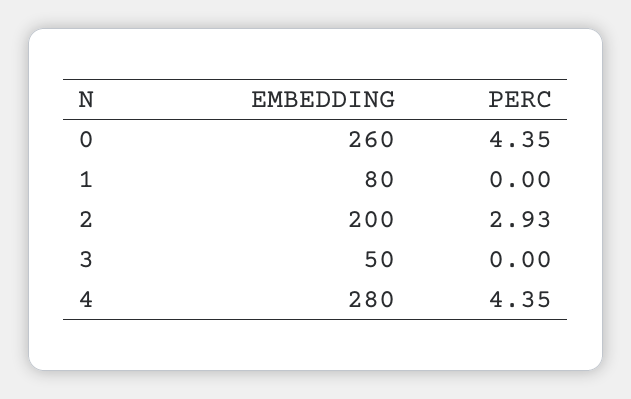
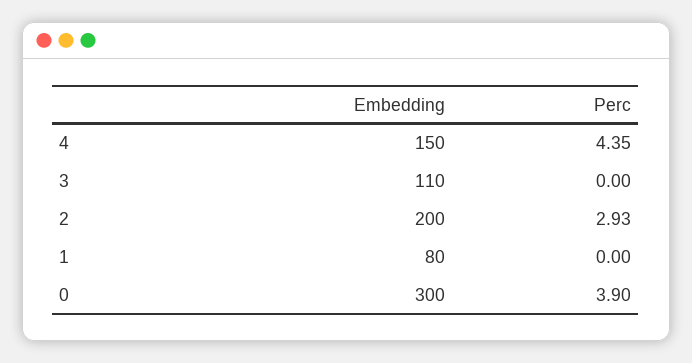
EMBEDDING, 0: 260 -> 300
PERC, 0: 4.35 -> 3.9
EMBEDDING, 3: 50 -> 110
EMBEDDING, 4: 280 -> 150

